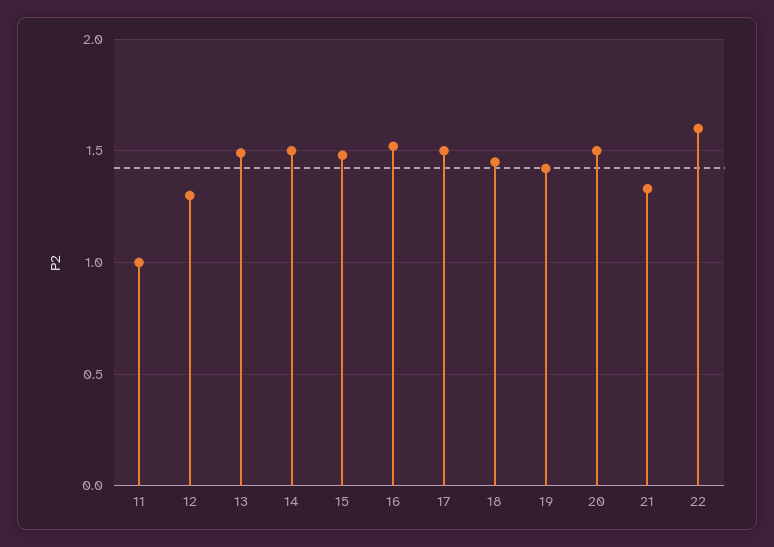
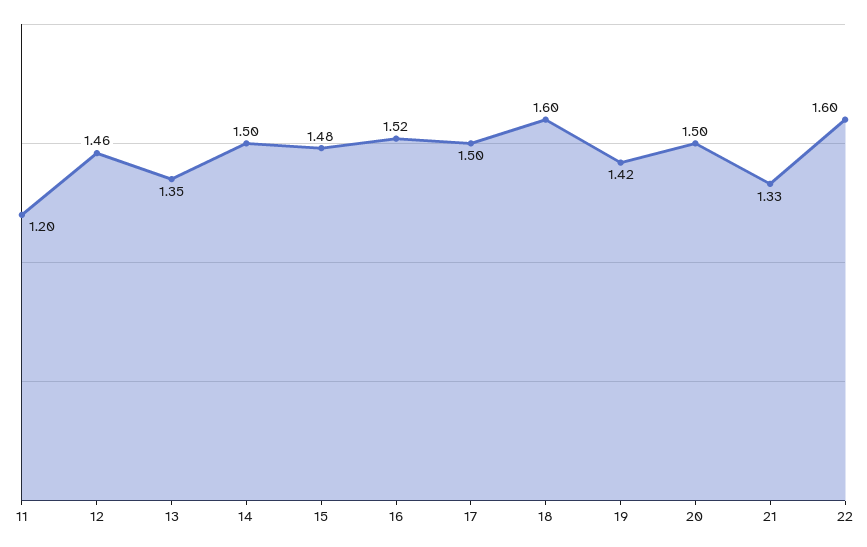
11: 1 -> 1.2
12: 1.3 -> 1.46
13: 1.5 -> 1.35
18: 1.45 -> 1.6

